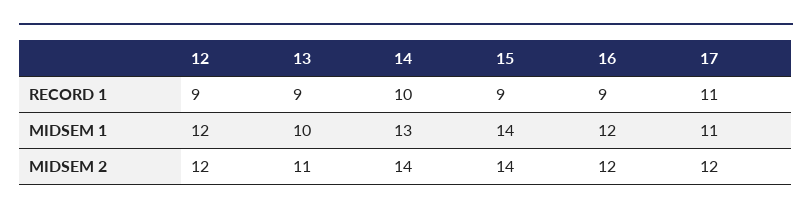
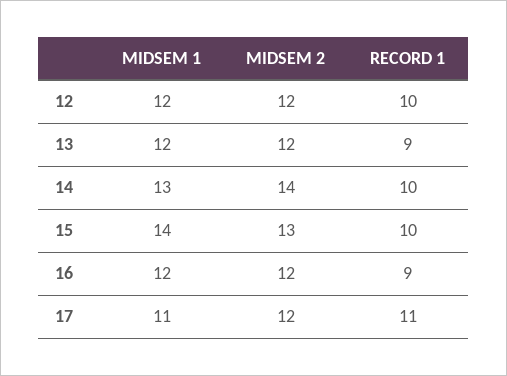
12, RECORD 1: 9 -> 10
15, RECORD 1: 9 -> 10
13, MIDSEM 1: 10 -> 12
13, MIDSEM 2: 11 -> 12
15, MIDSEM 2: 14 -> 13

